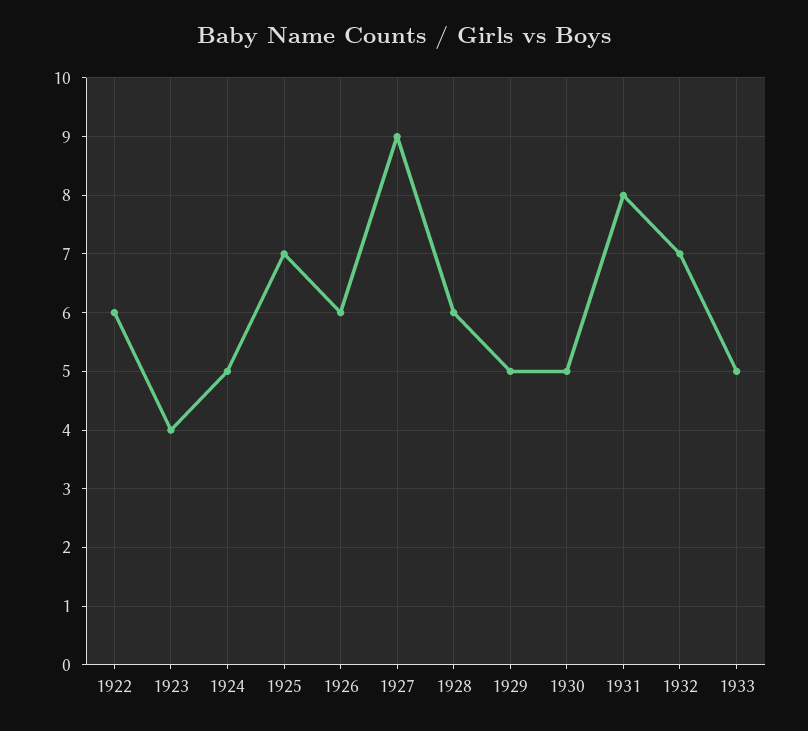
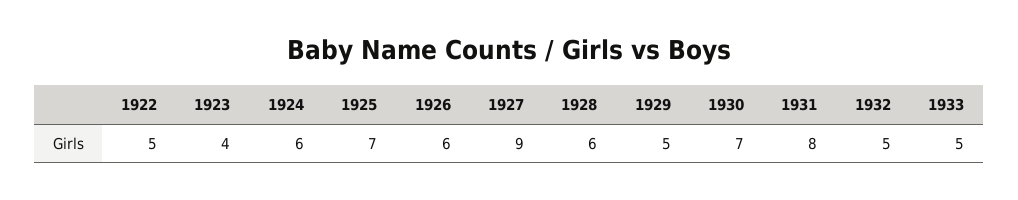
1922: 6 -> 5
1924: 5 -> 6
1930: 5 -> 7
1932: 7 -> 5

